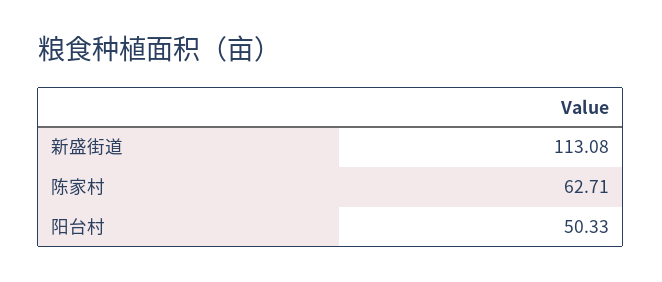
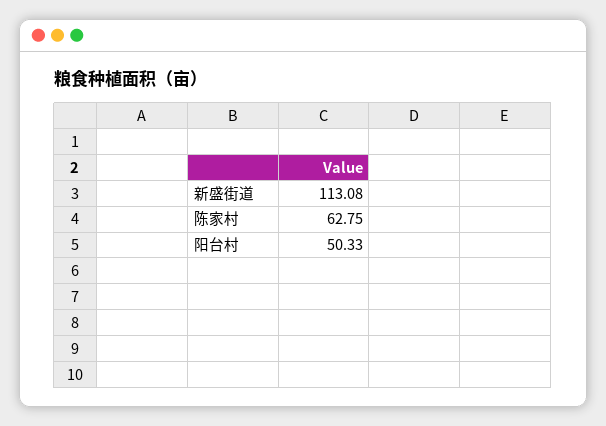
陈家村: 62.71 -> 62.75

